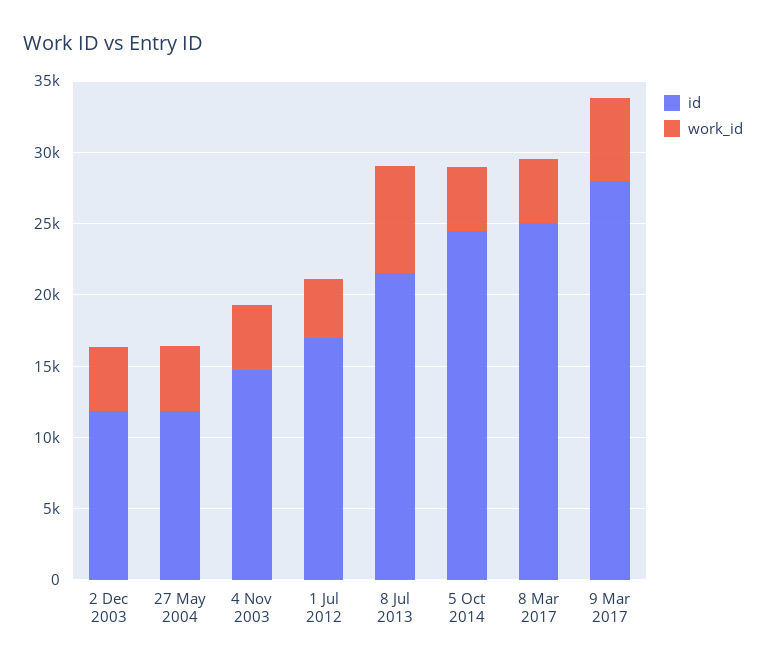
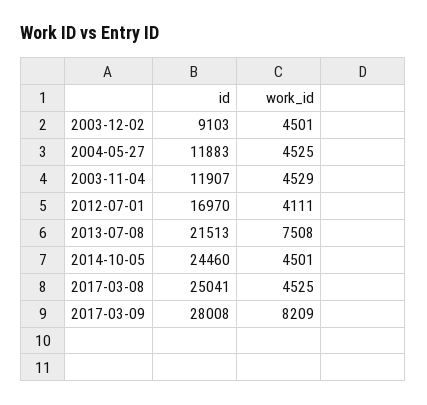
id, 2 Dec 2003: 12000 -> 9103
id, 4 Nov 2003: 15000 -> 11907
work_id, 9 Mar 2017: 6000 -> 8209

